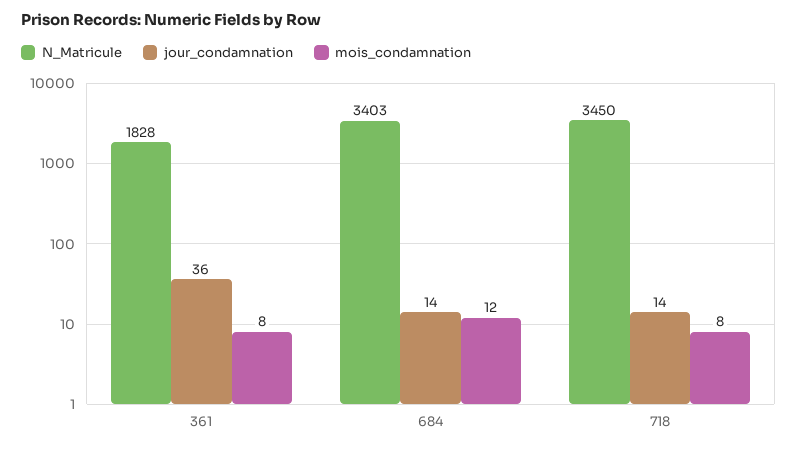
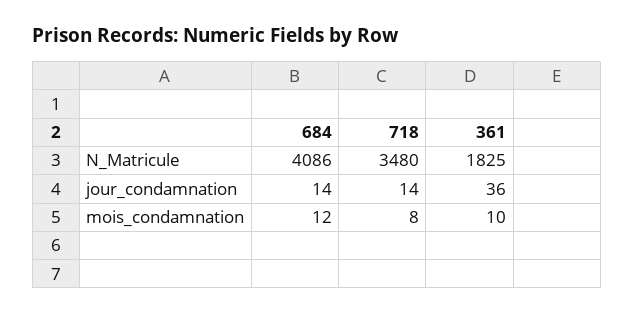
N_Matricule, 361: 1828 -> 1825
mois_condamnation, 361: 8 -> 10
N_Matricule, 684: 3403 -> 4086
N_Matricule, 718: 3450 -> 3480

